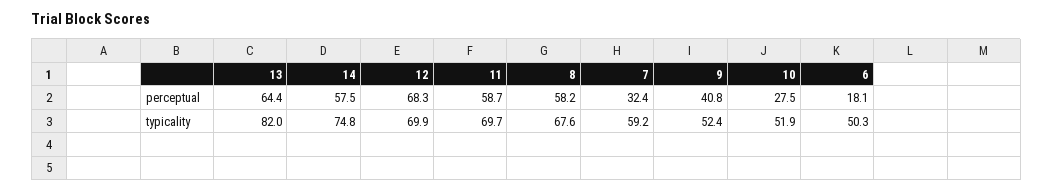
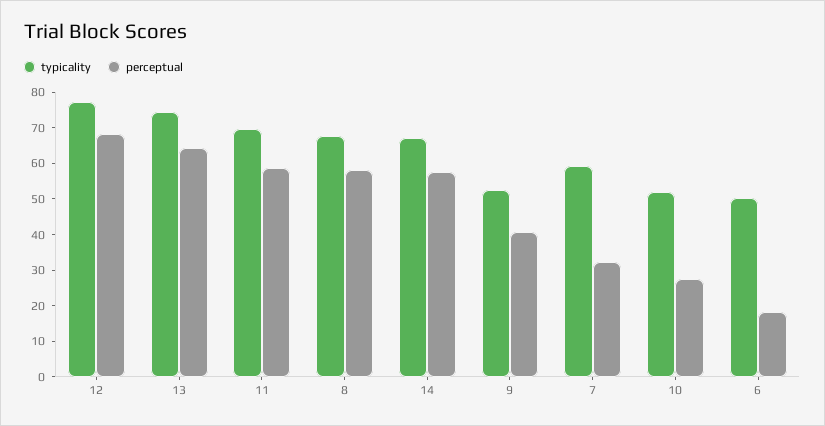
typicality, 13: 82 -> 75
typicality, 14: 74.8 -> 67.5
typicality, 12: 69.9 -> 77.5

